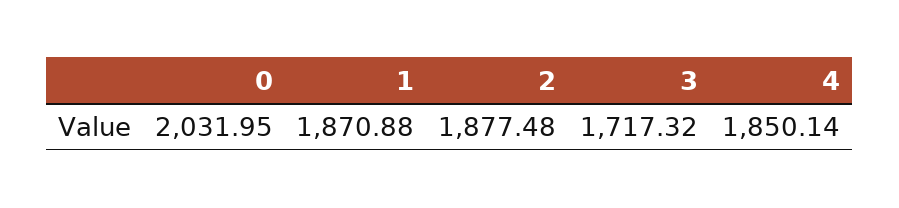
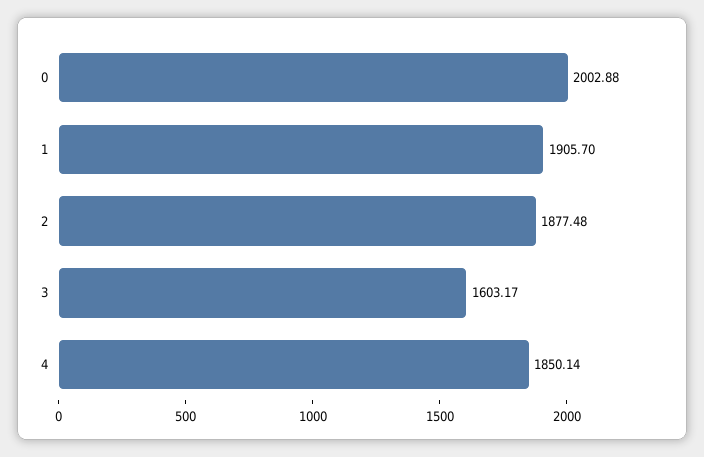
0: 2031.95 -> 2002.88
1: 1870.88 -> 1905.7
3: 1717.32 -> 1603.17

